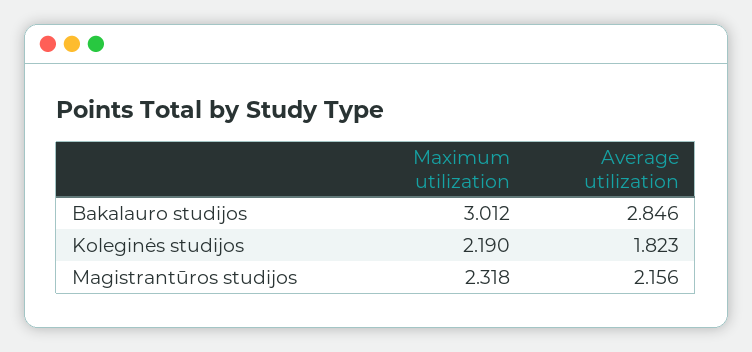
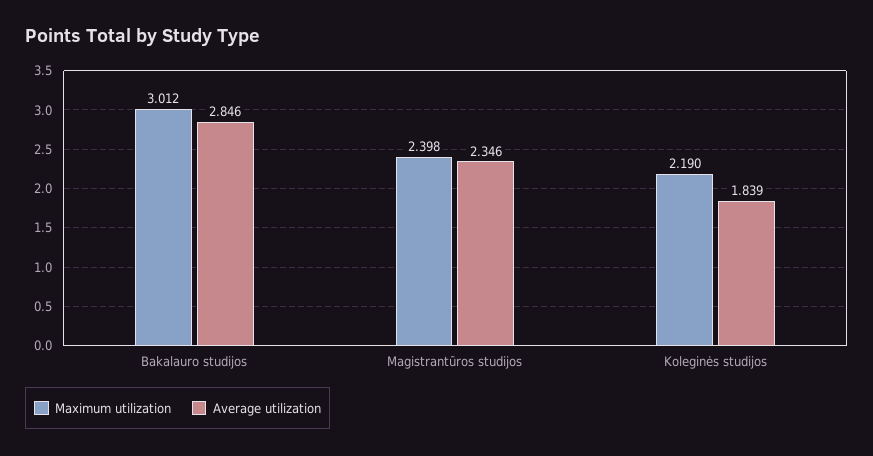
Average utilization, Koleginės studijos: 1.823 -> 1.839
Maximum utilization, Magistrantūros studijos: 2.318 -> 2.398
Average utilization, Magistrantūros studijos: 2.156 -> 2.346

